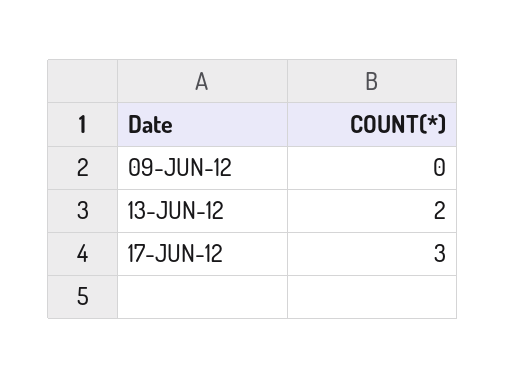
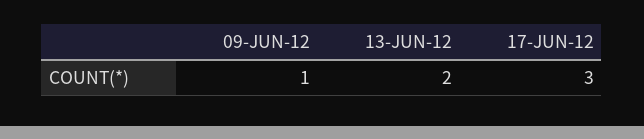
09-JUN-12: 0 -> 1

